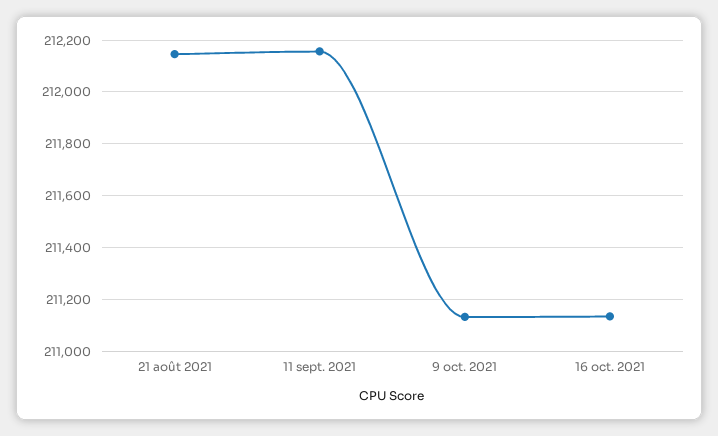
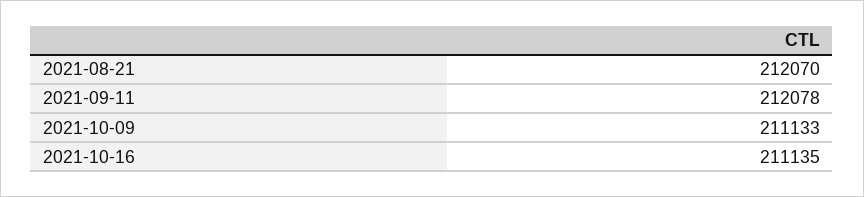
21 août 2021: 212150 -> 212070
11 sept. 2021: 212150 -> 212078

